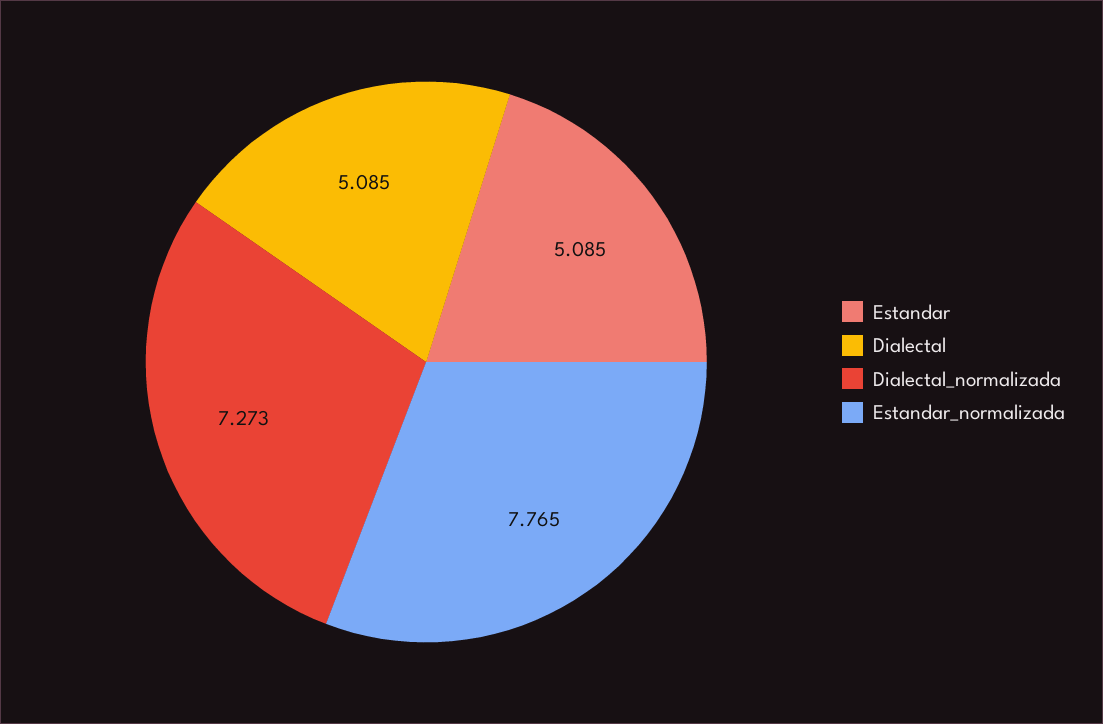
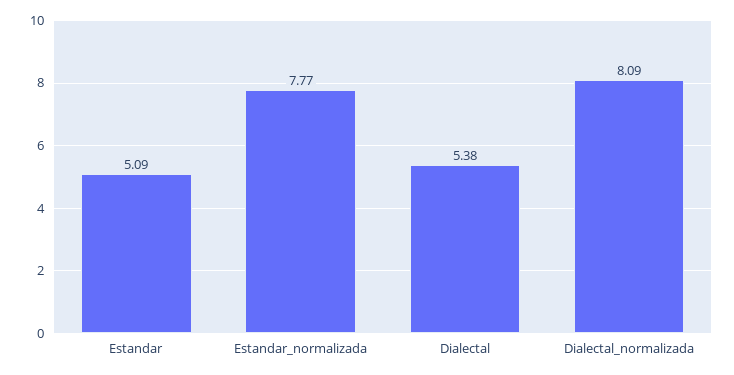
Dialectal: 5.085 -> 5.38
Dialectal_normalizada: 7.273 -> 8.09

